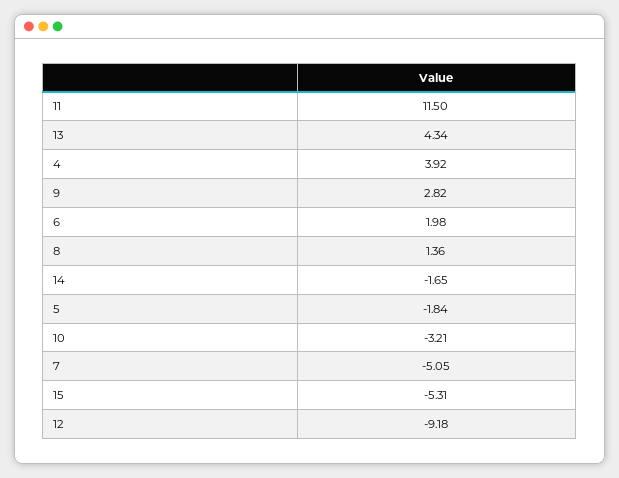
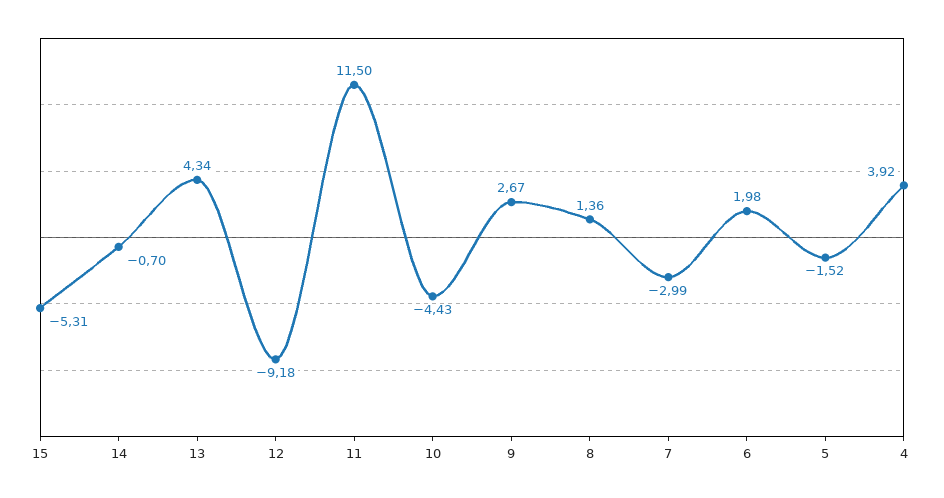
9: 2.82 -> 2.67
14: -1.65 -> -0.7
5: -1.84 -> -1.52
10: -3.21 -> -4.43
7: -5.05 -> -2.99

